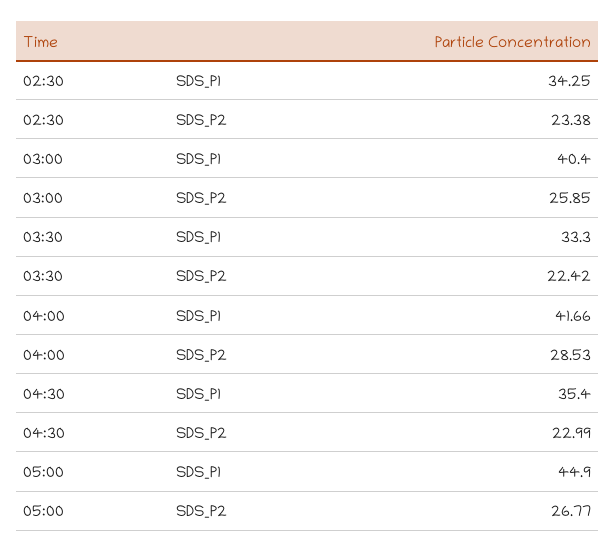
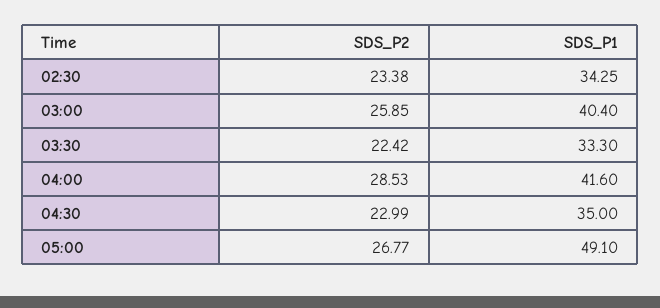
04:00, SDS_P1: 41.66 -> 41.6
04:30, SDS_P1: 35.4 -> 35
05:00, SDS_P1: 44.9 -> 49.1

